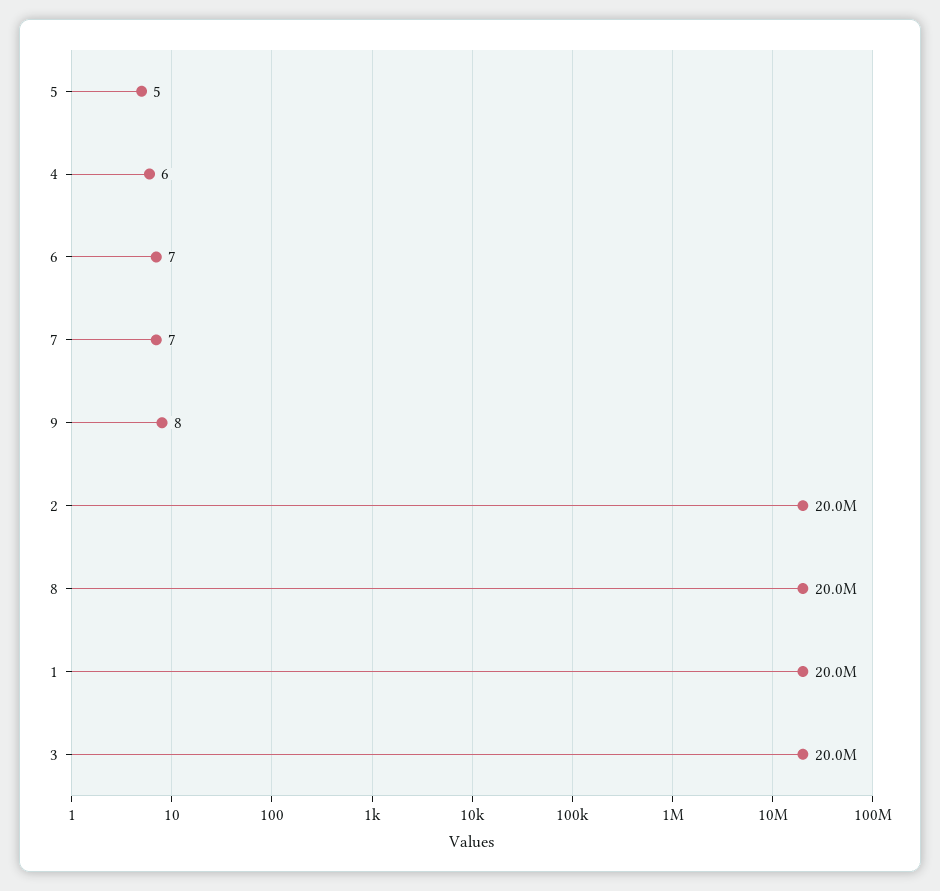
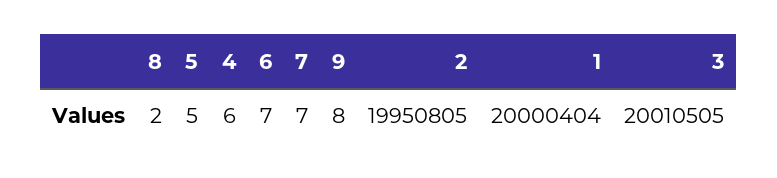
8: 20000000 -> 2

